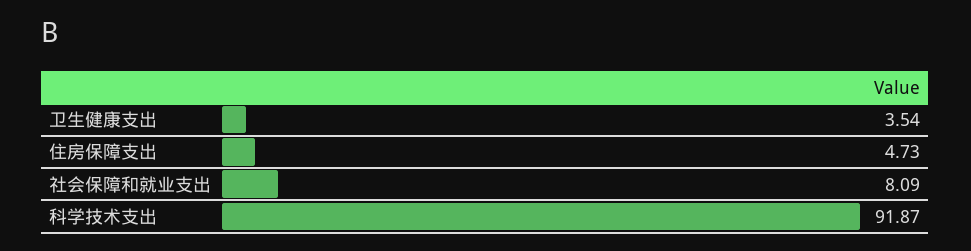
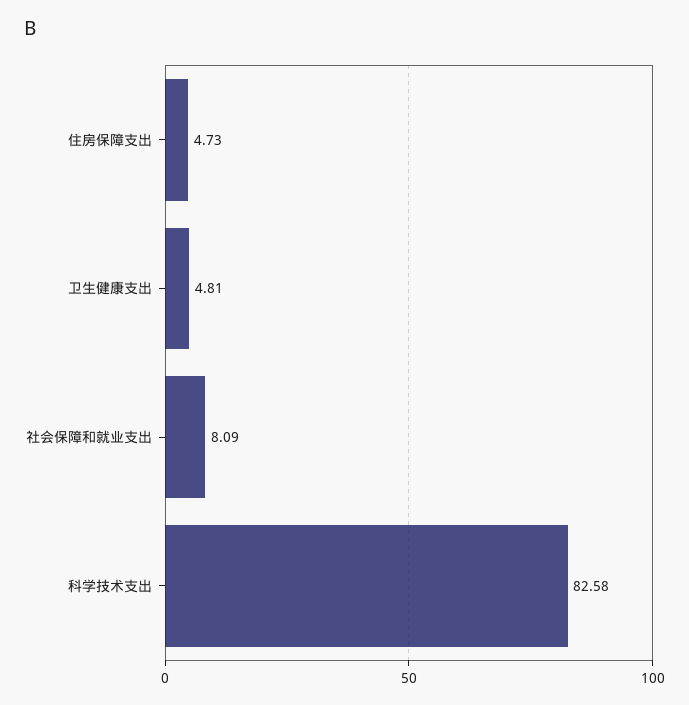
卫生健康支出: 3.54 -> 4.81
科学技术支出: 91.87 -> 82.58

